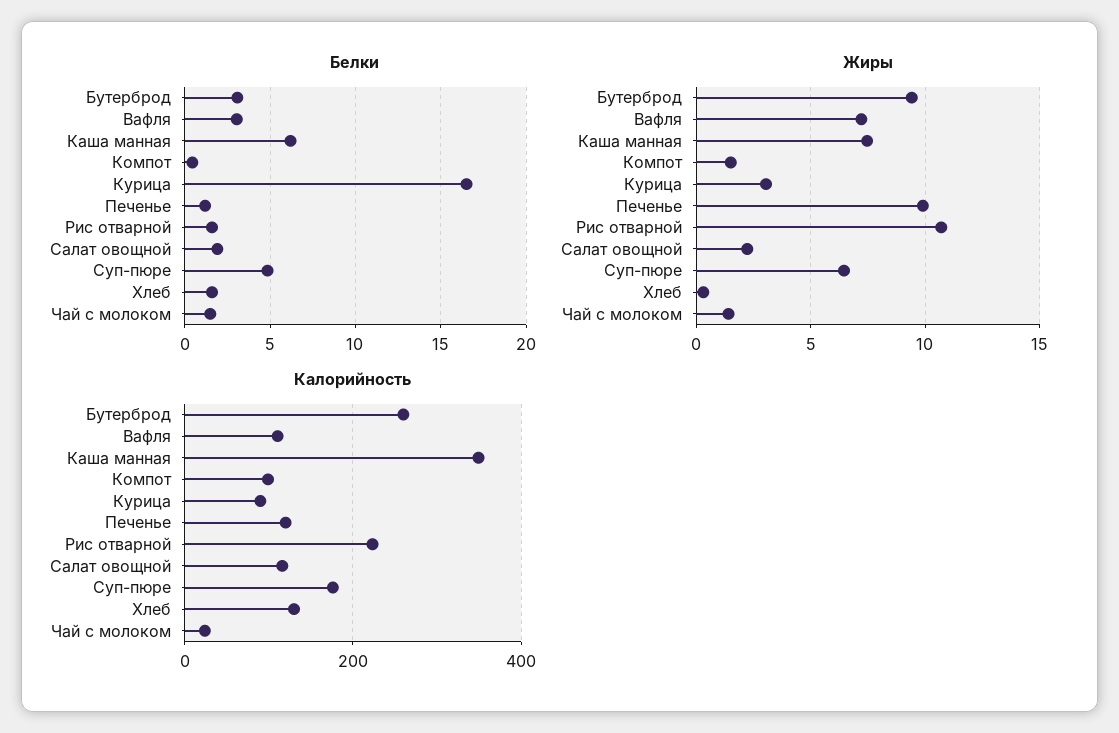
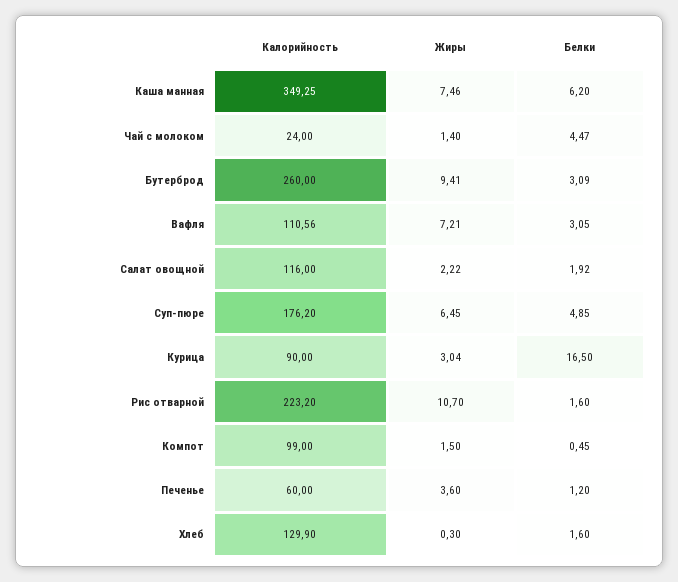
Белки, Чай с молоком: 1.5 -> 4.47
Жиры, Печенье: 10 -> 3.6
Калорийность, Печенье: 120 -> 60

